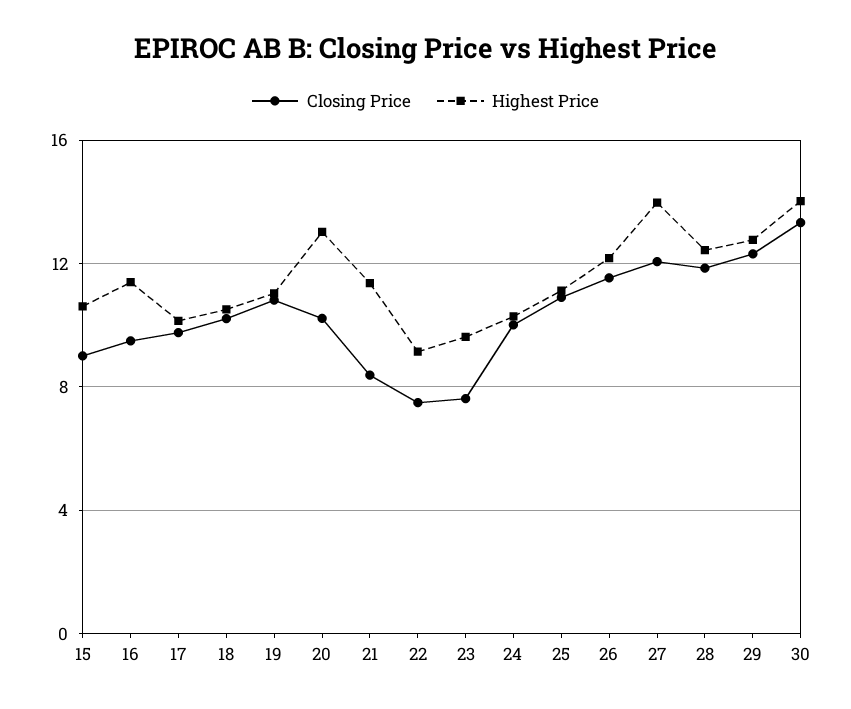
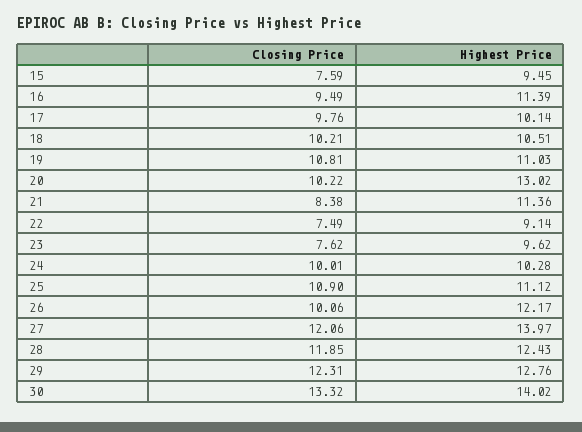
Closing Price, 15: 9 -> 7.59
Highest Price, 15: 10.5 -> 9.45
Closing Price, 26: 11.5 -> 10.06

